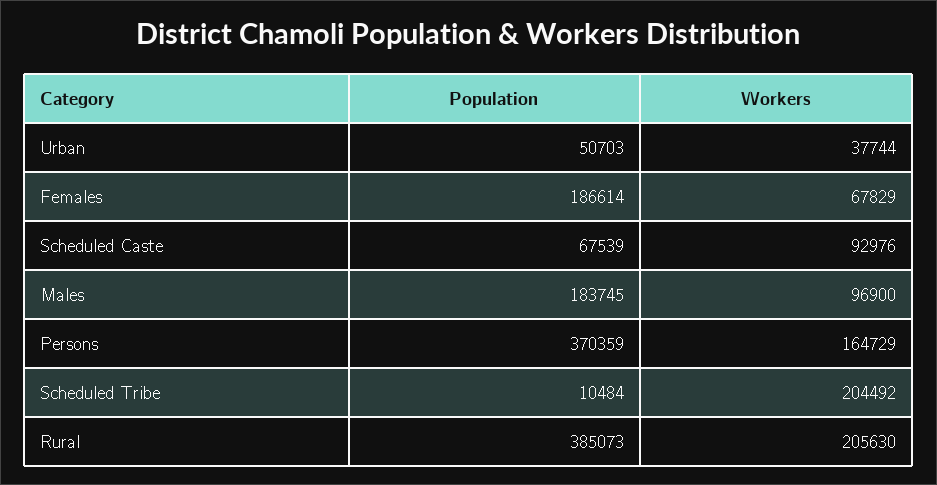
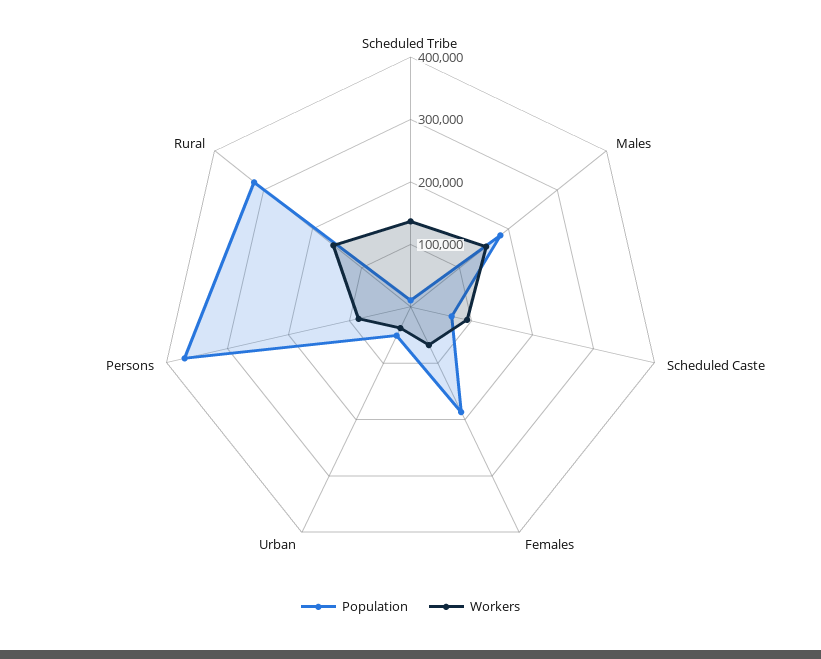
Workers, Males: 96900 -> 160000
Workers, Persons: 164729 -> 80000
Workers, Scheduled Tribe: 204492 -> 140000
Population, Rural: 385073 -> 320000
Workers, Rural: 205630 -> 160000

